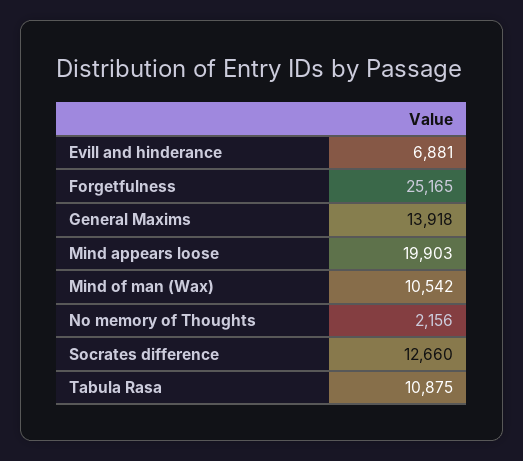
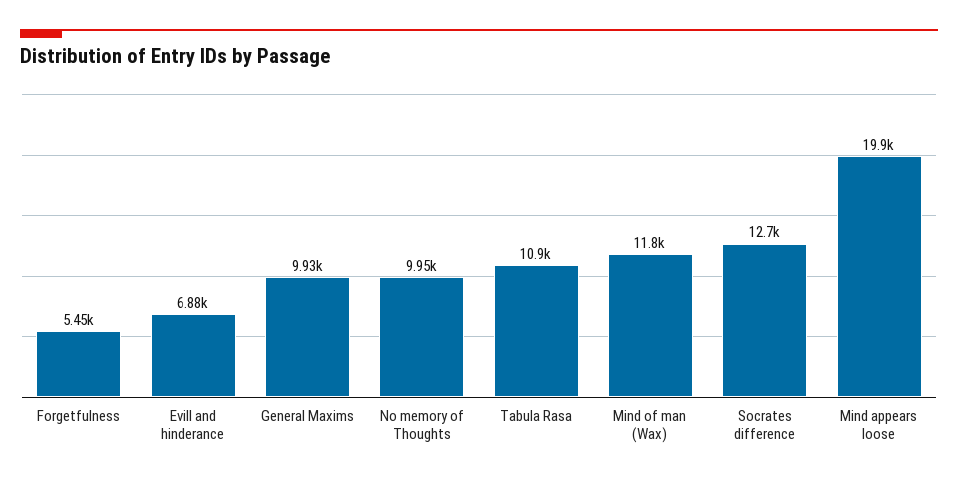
Forgetfulness: 25165 -> 5450
General Maxims: 13918 -> 9930
Mind of man (Wax): 10542 -> 11800
No memory of Thoughts: 2156 -> 9950

